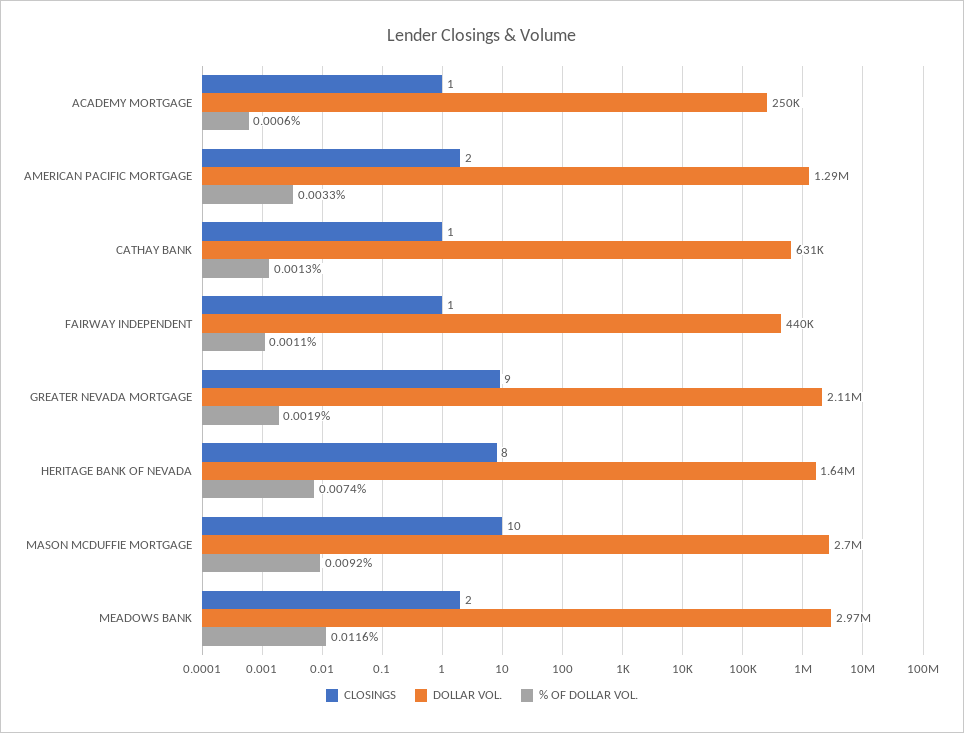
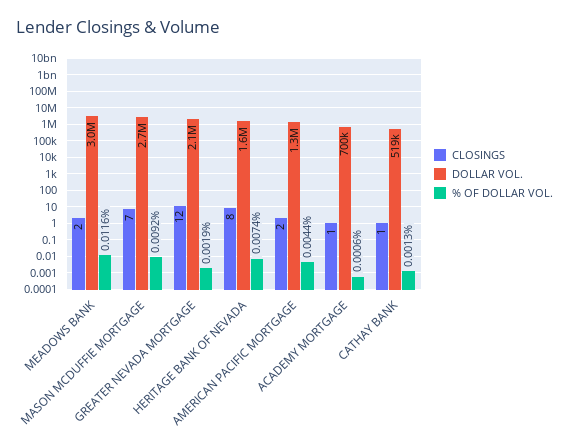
DOLLAR VOL., ACADEMY MORTGAGE: 250000 -> 700000
% OF DOLLAR VOL., AMERICAN PACIFIC MORTGAGE: 0.0033 -> 0.0044
DOLLAR VOL., CATHAY BANK: 631000 -> 519000
CLOSINGS, FAIRWAY INDEPENDENT: 1 -> none
DOLLAR VOL., FAIRWAY INDEPENDENT: 440000 -> none
% OF DOLLAR VOL., FAIRWAY INDEPENDENT: 0.0011 -> none
CLOSINGS, GREATER NEVADA MORTGAGE: 9 -> 12
CLOSINGS, MASON MCDUFFIE MORTGAGE: 10 -> 7

